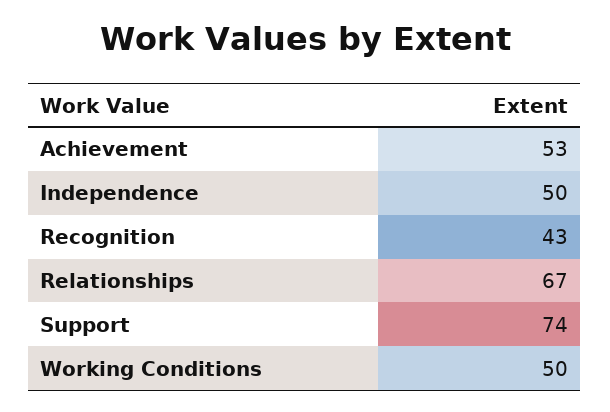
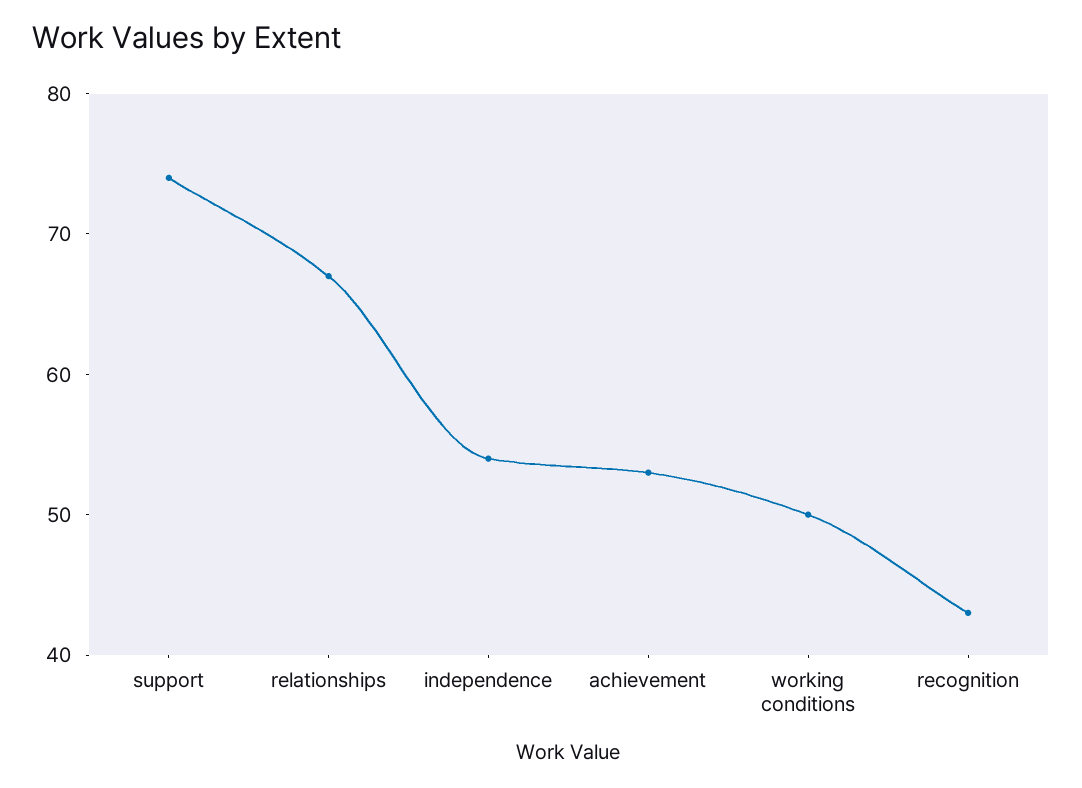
Independence: 50 -> 54

